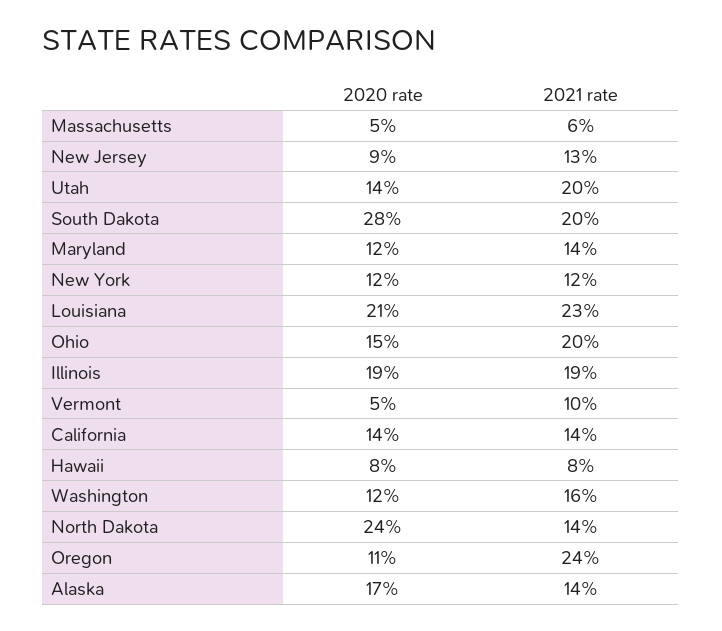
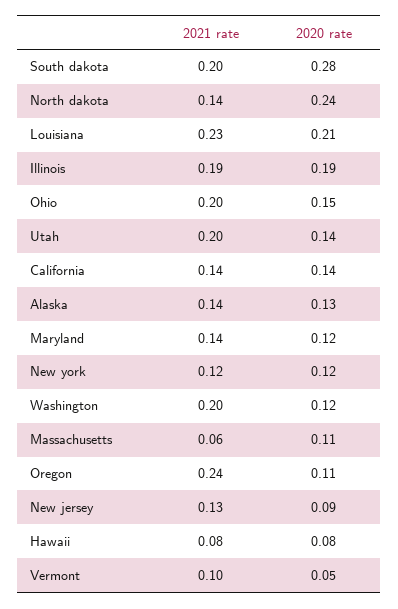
2020 rate, Massachusetts: 0.05 -> 0.11
2021 rate, Washington: 0.16 -> 0.2
2020 rate, Alaska: 0.17 -> 0.13

